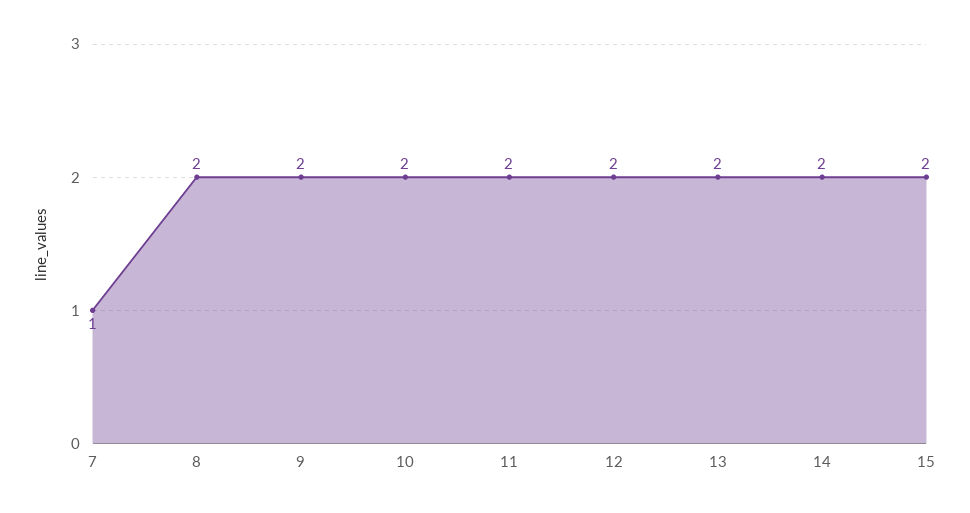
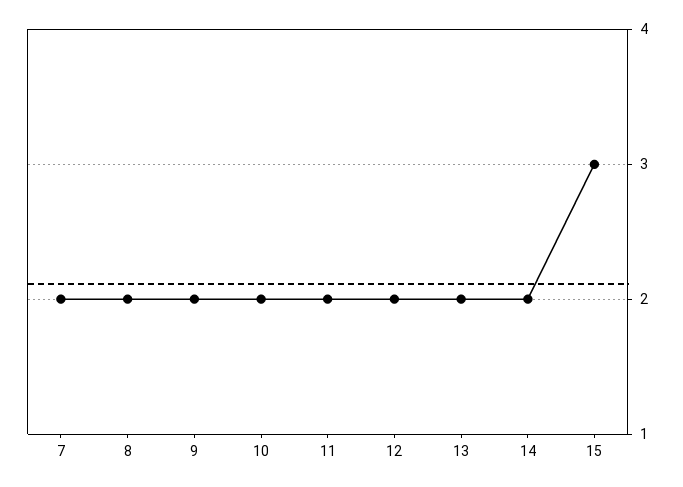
7: 1 -> 2
15: 2 -> 3

